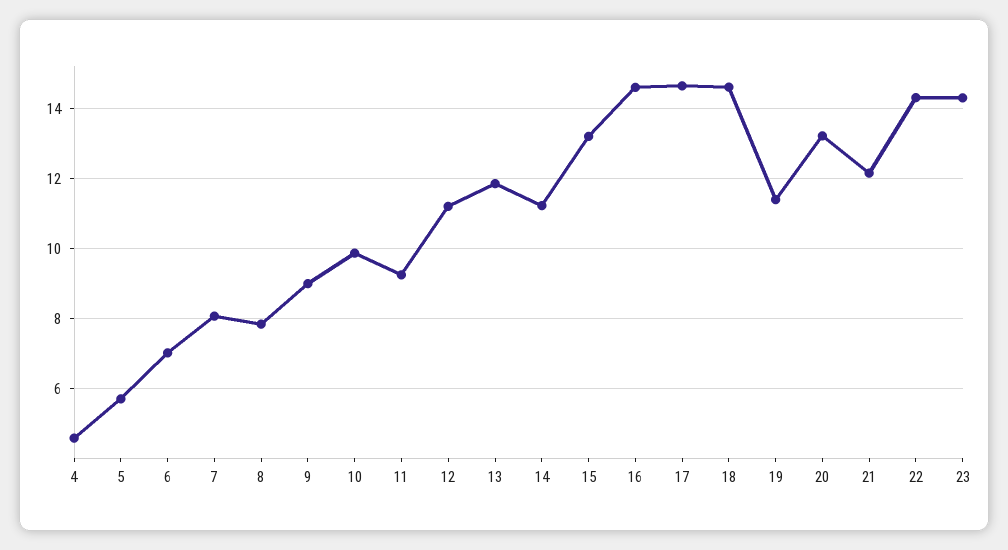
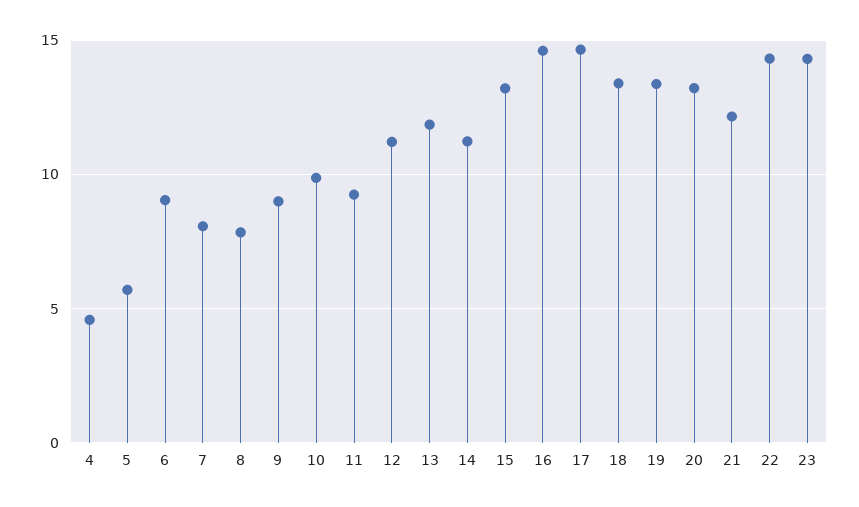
6: 7 -> 9
18: 14.6 -> 13.5
19: 11.4 -> 13.5

